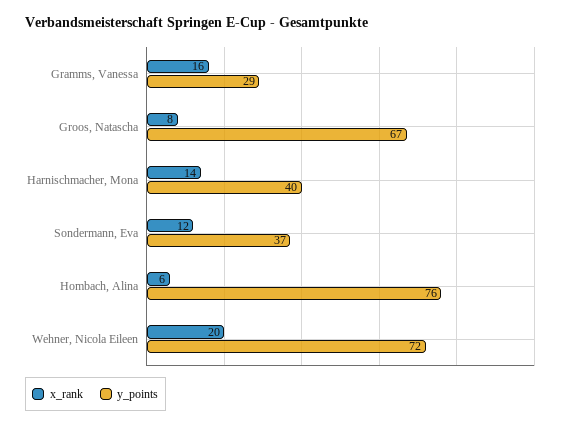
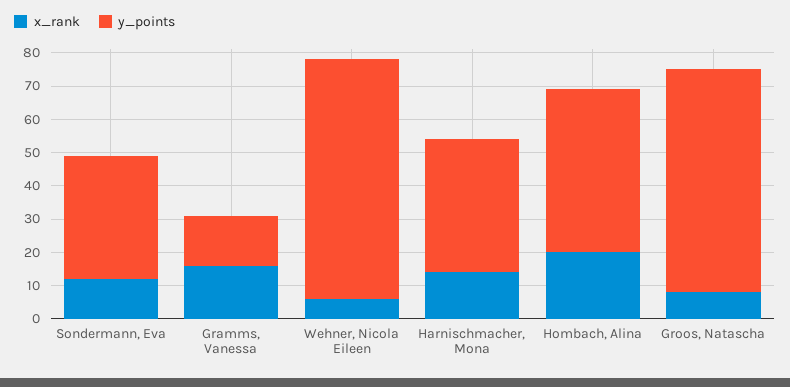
y_points, Gramms, Vanessa: 29 -> 15
x_rank, Hombach, Alina: 6 -> 20
y_points, Hombach, Alina: 76 -> 50
x_rank, Wehner, Nicola Eileen: 20 -> 5

